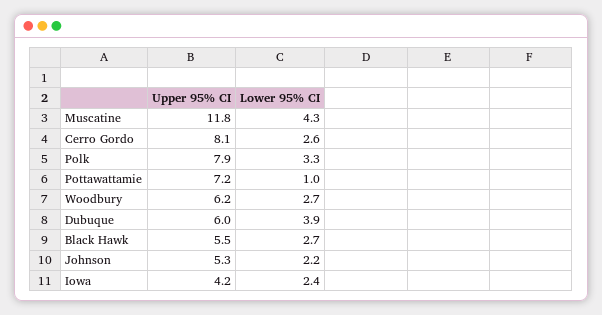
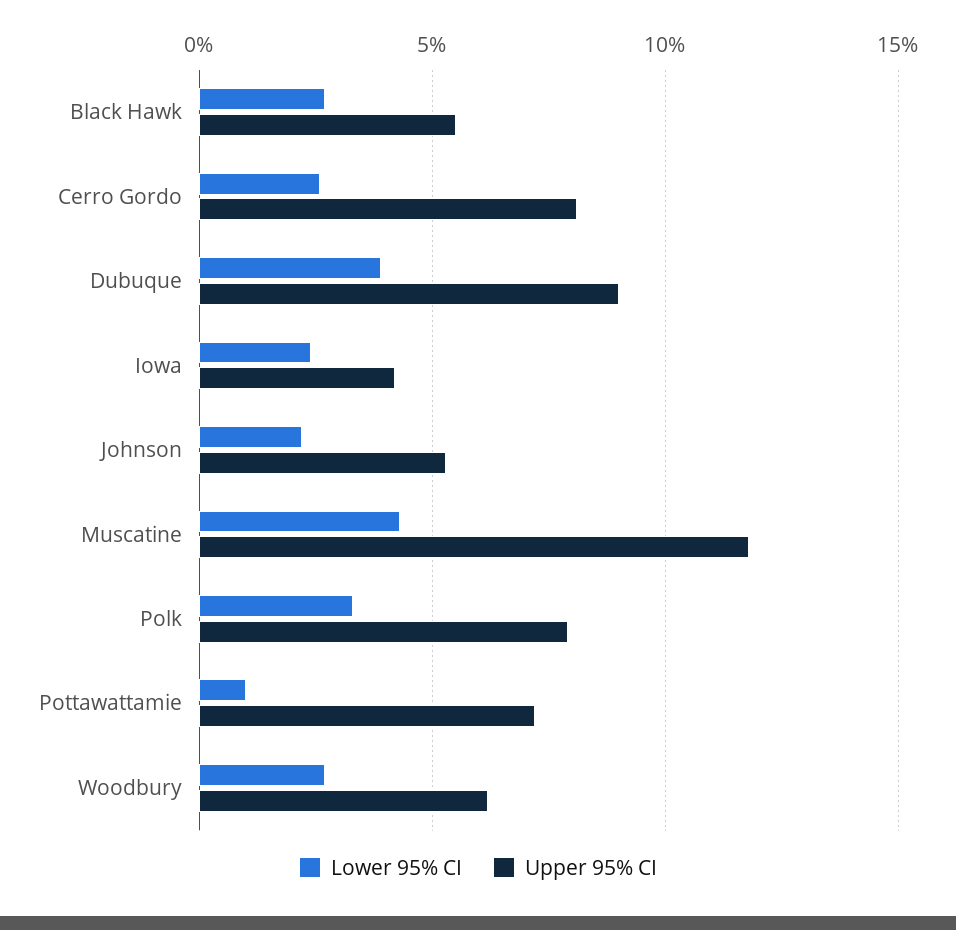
Upper 95% CI, Dubuque: 6 -> 9

